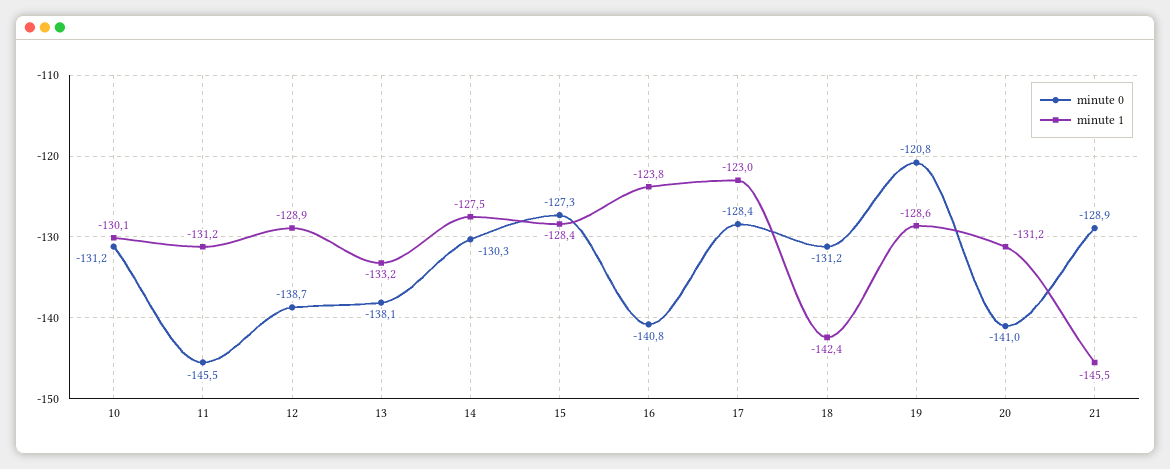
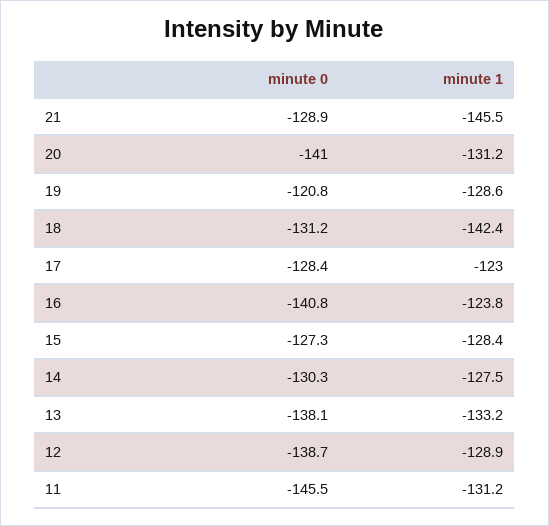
minute 0, 10: -131.2 -> none
minute 1, 10: -130.1 -> none

